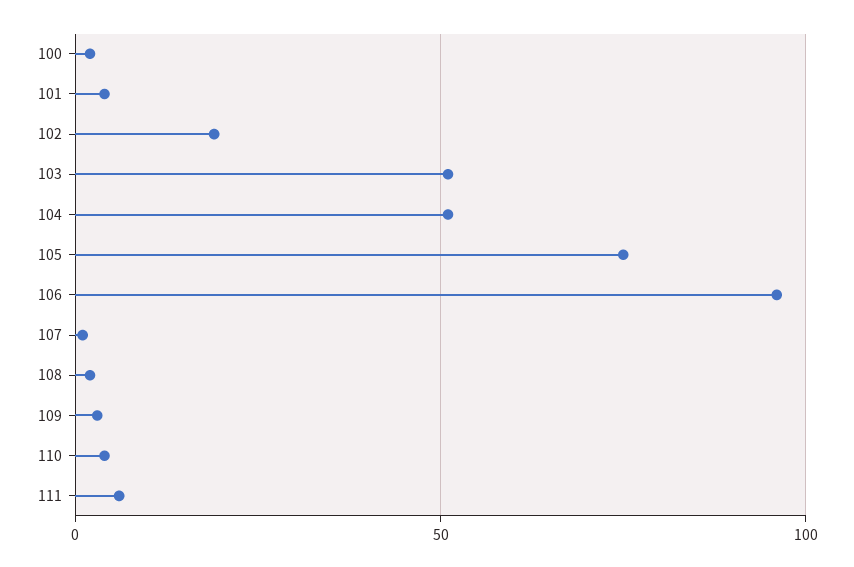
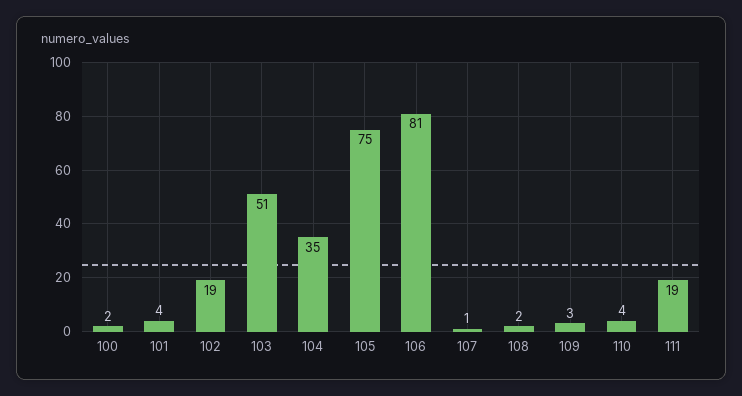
104: 50 -> 35
106: 95 -> 81
111: 5 -> 19

